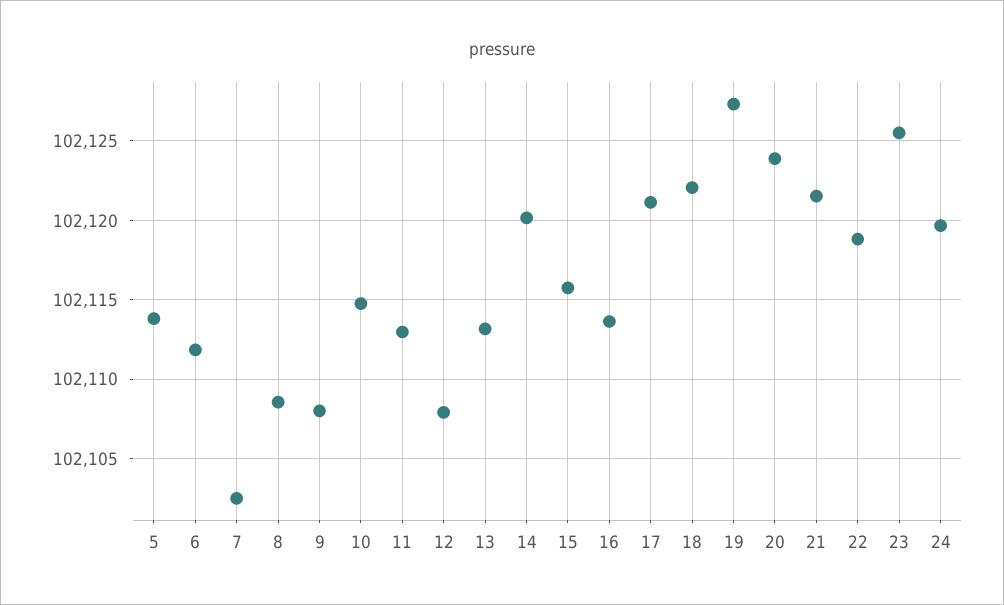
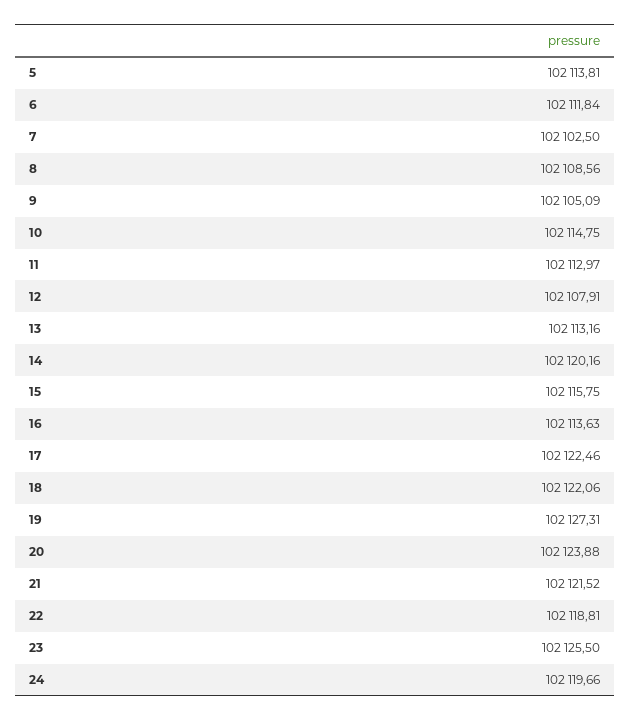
9: 102108 -> 102105.09
17: 102121 -> 102122.46

